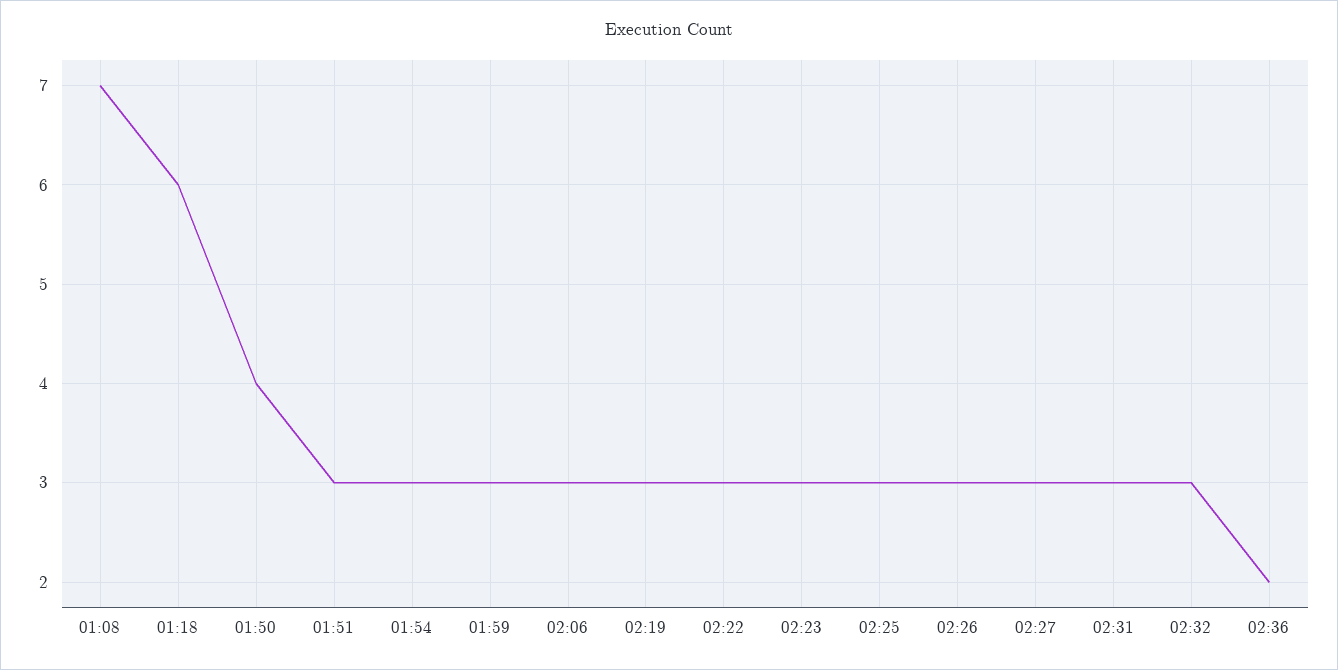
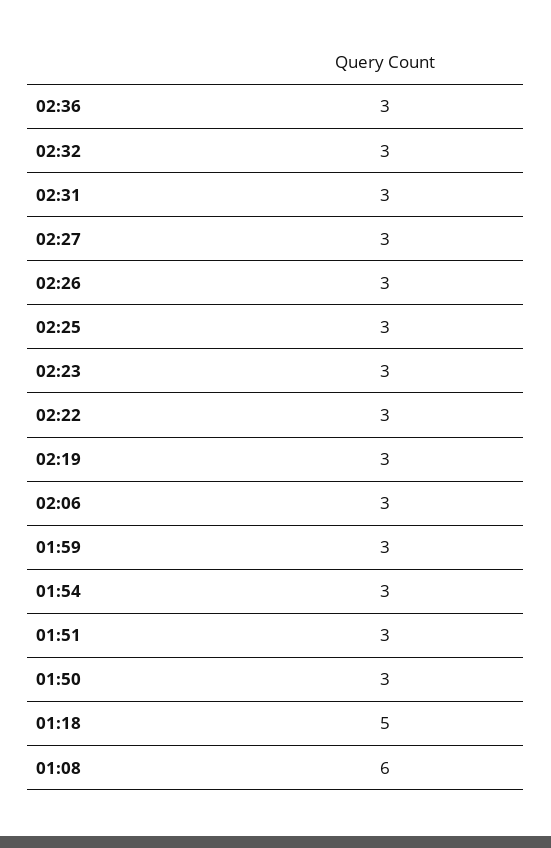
01:08: 7 -> 6
01:18: 6 -> 5
01:50: 4 -> 3
02:36: 2 -> 3

